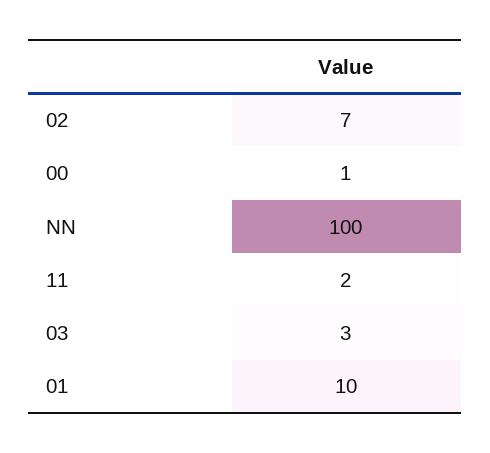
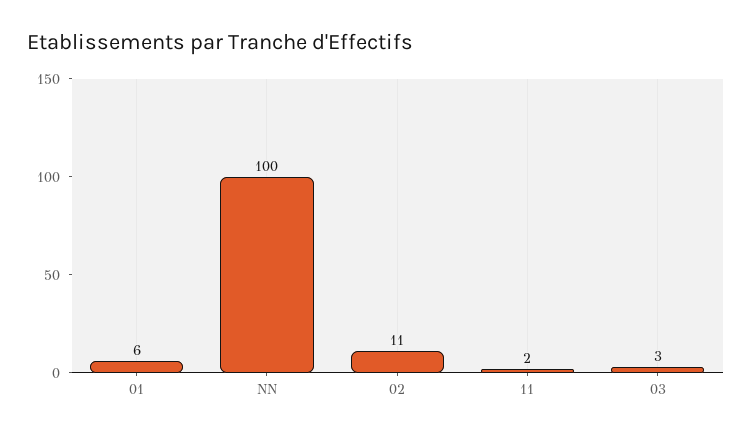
02: 7 -> 11
00: 1 -> none
01: 10 -> 6

